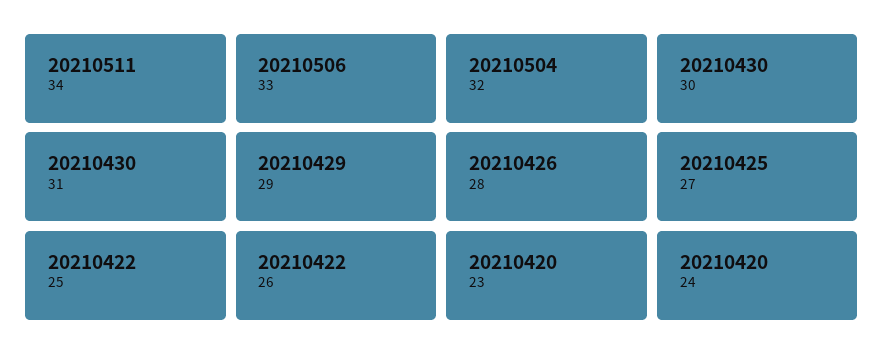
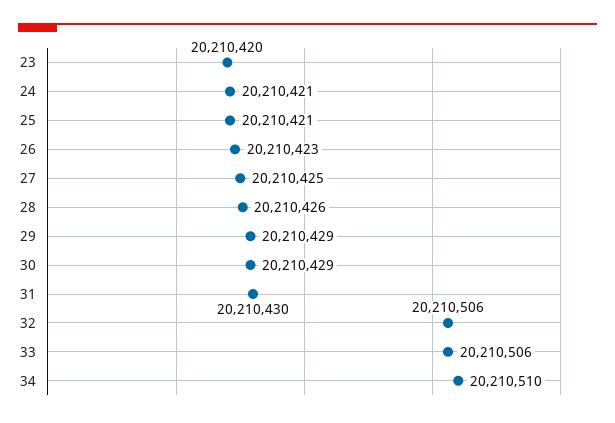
34: 20210511 -> 20210510
32: 20210504 -> 20210506
30: 20210430 -> 20210429
25: 20210422 -> 20210421
26: 20210422 -> 20210423
24: 20210420 -> 20210421

